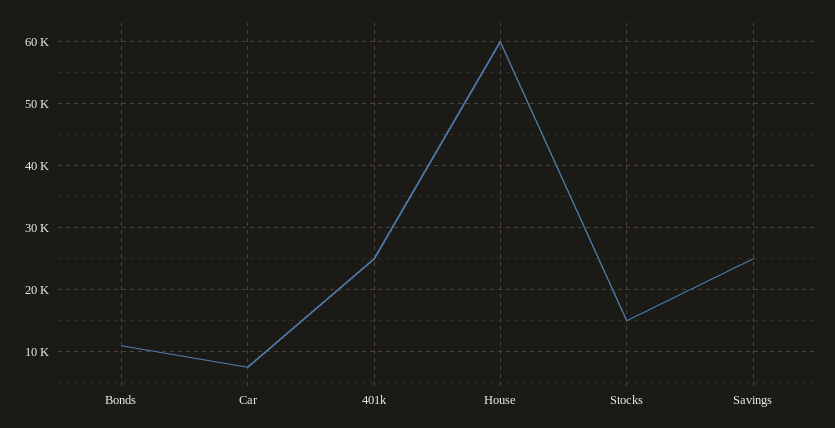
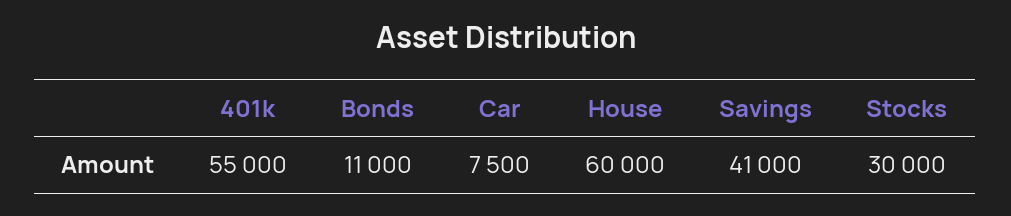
401k: 25000 -> 55000
Stocks: 15000 -> 30000
Savings: 25000 -> 41000

